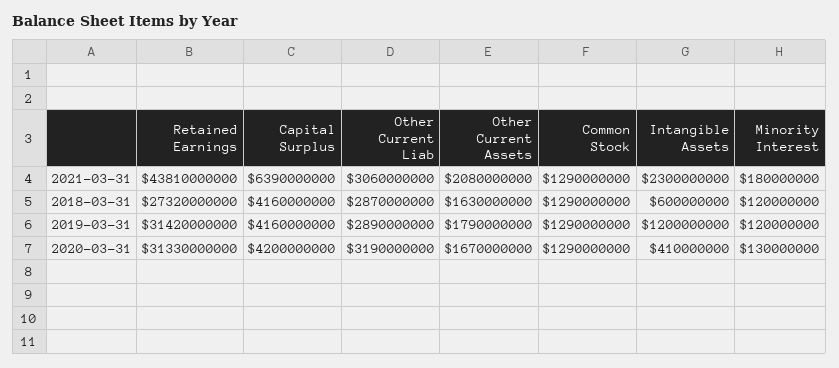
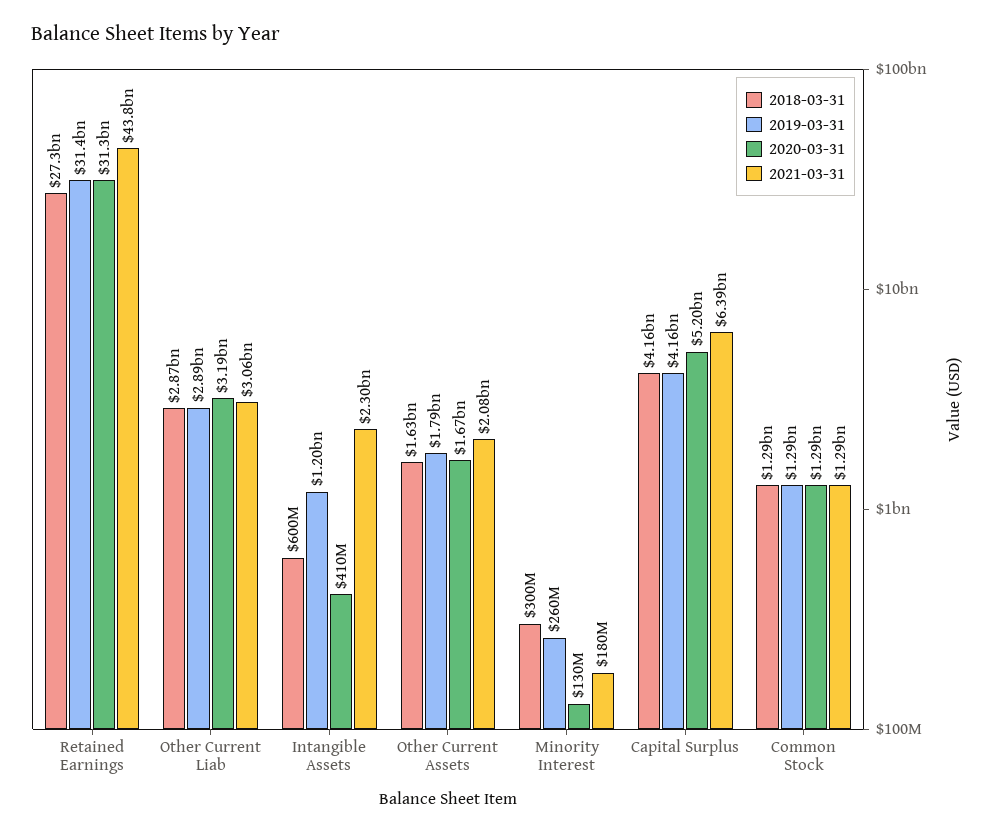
2018-03-31, Minority Interest: 120000000 -> 300000000
2019-03-31, Minority Interest: 120000000 -> 260000000
2020-03-31, Capital Surplus: 4200000000 -> 5200000000

